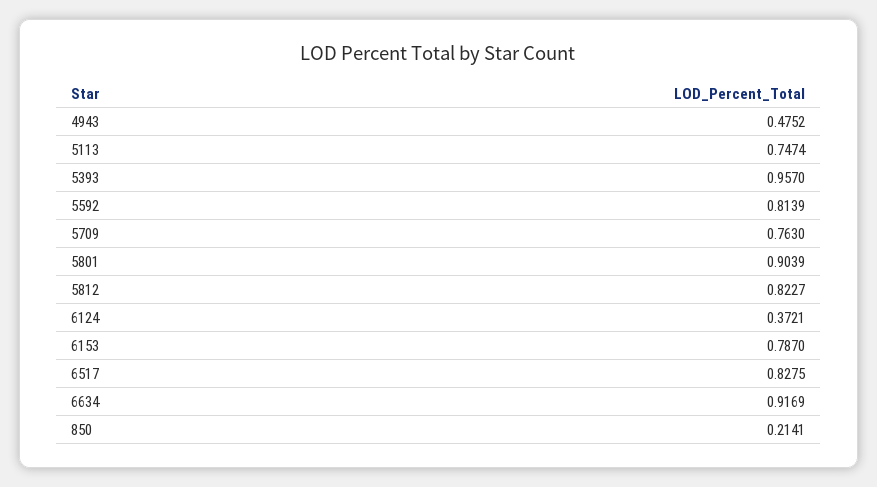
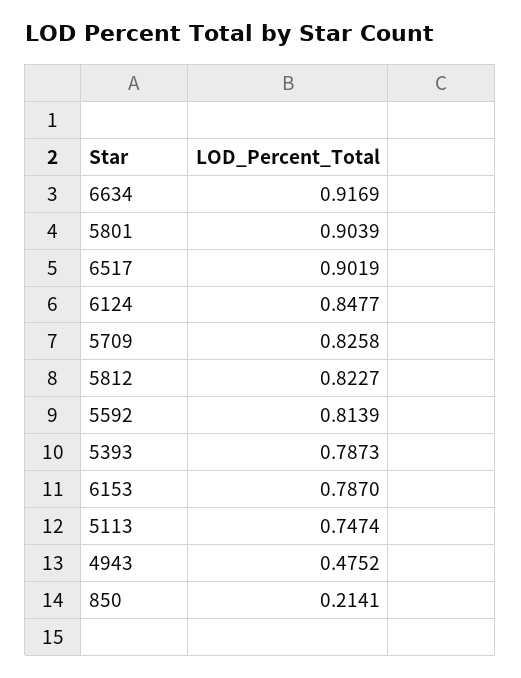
5393: 0.957 -> 0.7873
5709: 0.763 -> 0.8258
6124: 0.3721 -> 0.8477
6517: 0.8275 -> 0.9019

